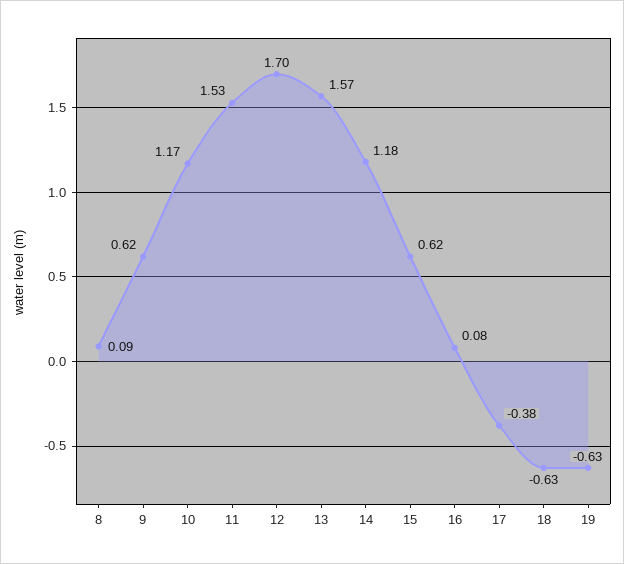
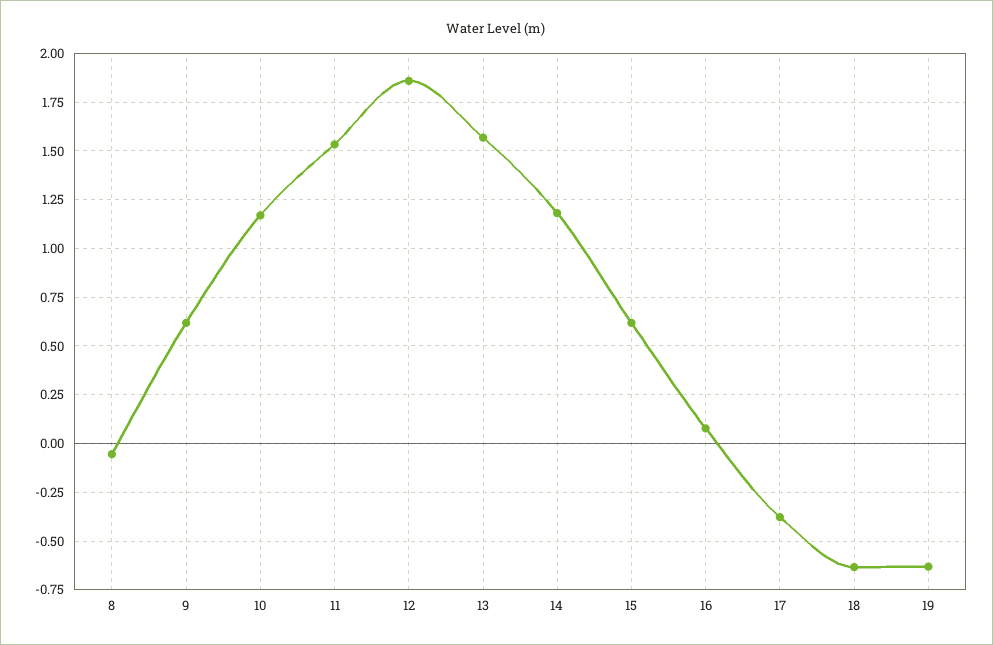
8: 0.09 -> -0.05
12: 1.7 -> 1.85

